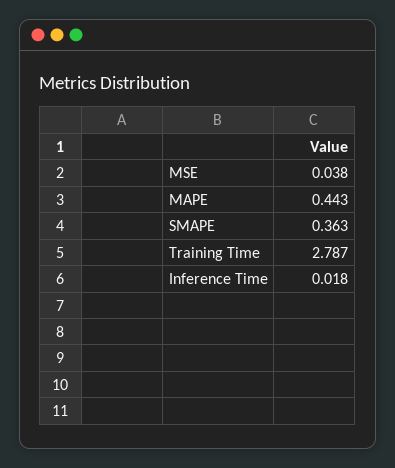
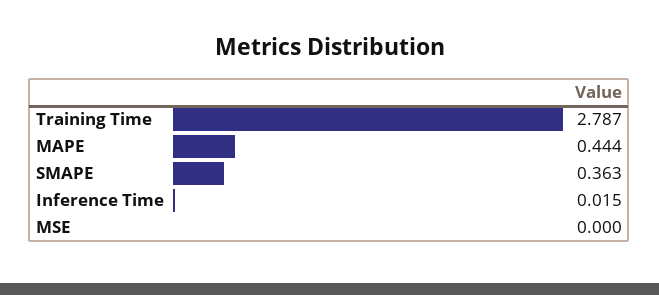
MSE: 0.038 -> 0
MAPE: 0.443 -> 0.444
Inference Time: 0.018 -> 0.015

